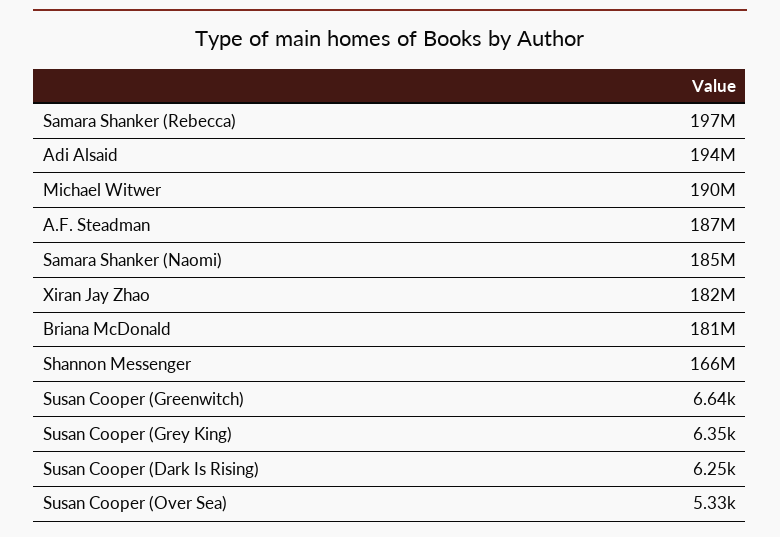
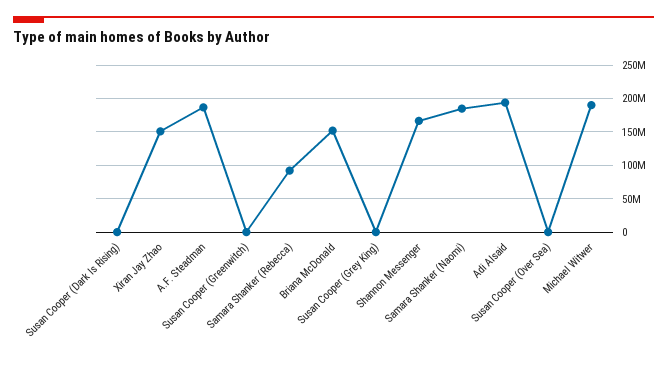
Samara Shanker (Rebecca): 197000000 -> 90000000
Xiran Jay Zhao: 182000000 -> 150000000
Briana McDonald: 181000000 -> 150000000

